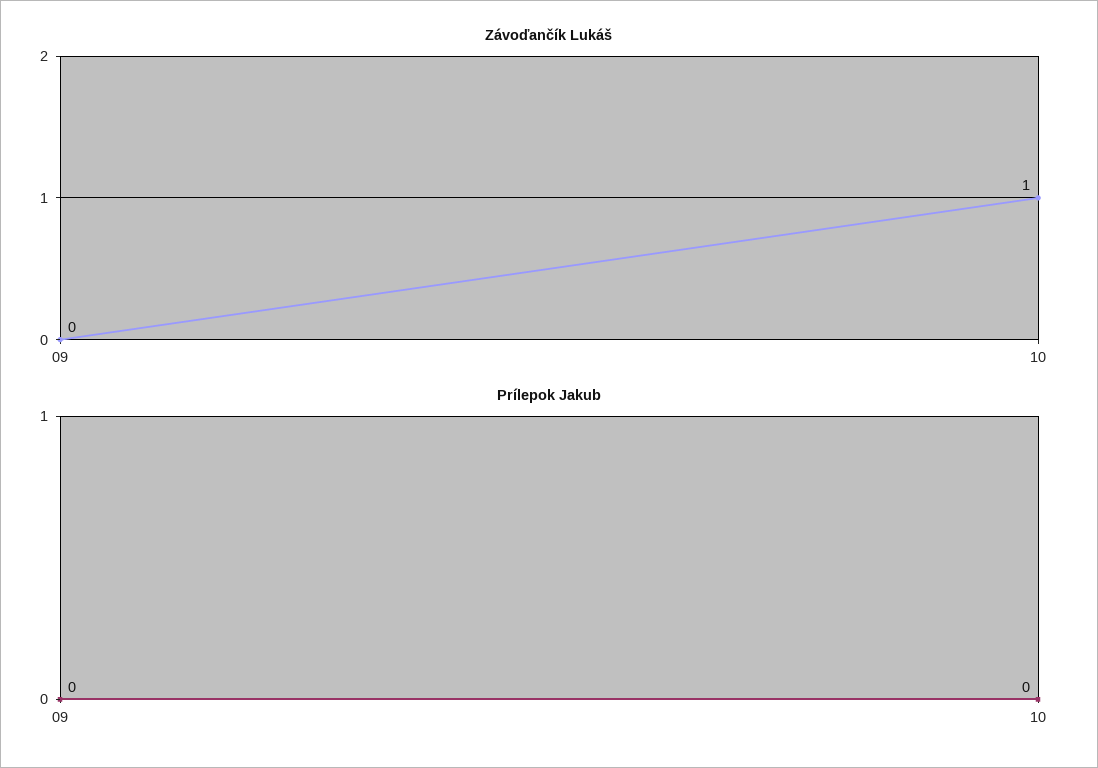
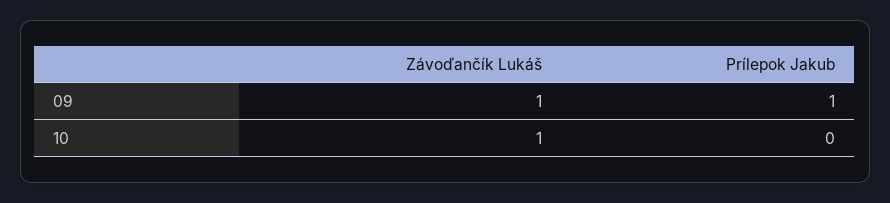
Závoďančík Lukáš, 09: 0 -> 1
Prílepok Jakub, 09: 0 -> 1

